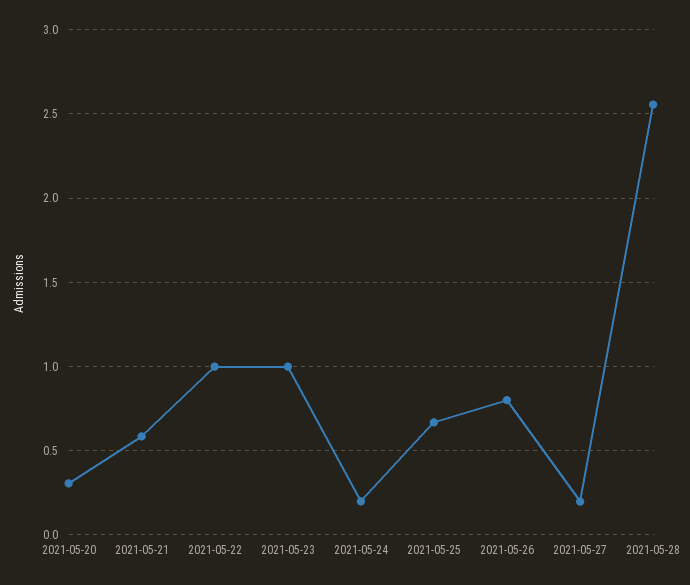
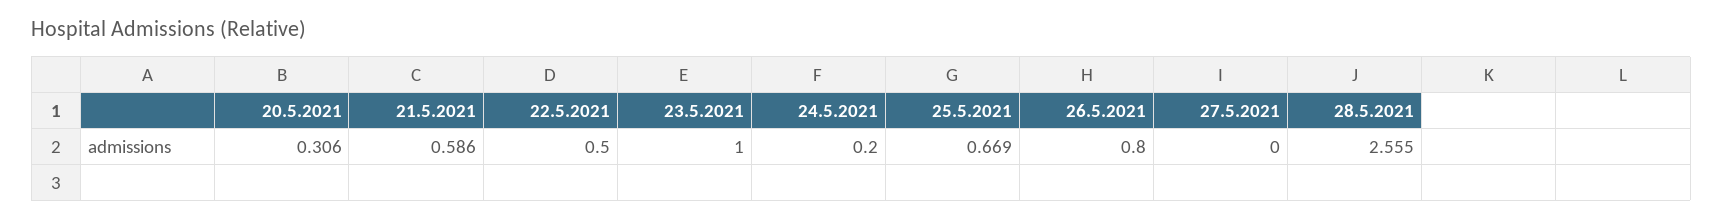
2021-05-22: 1 -> 0.5
2021-05-27: 0.2 -> 0

